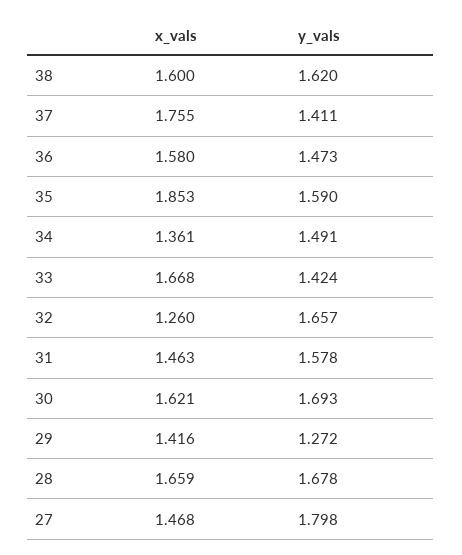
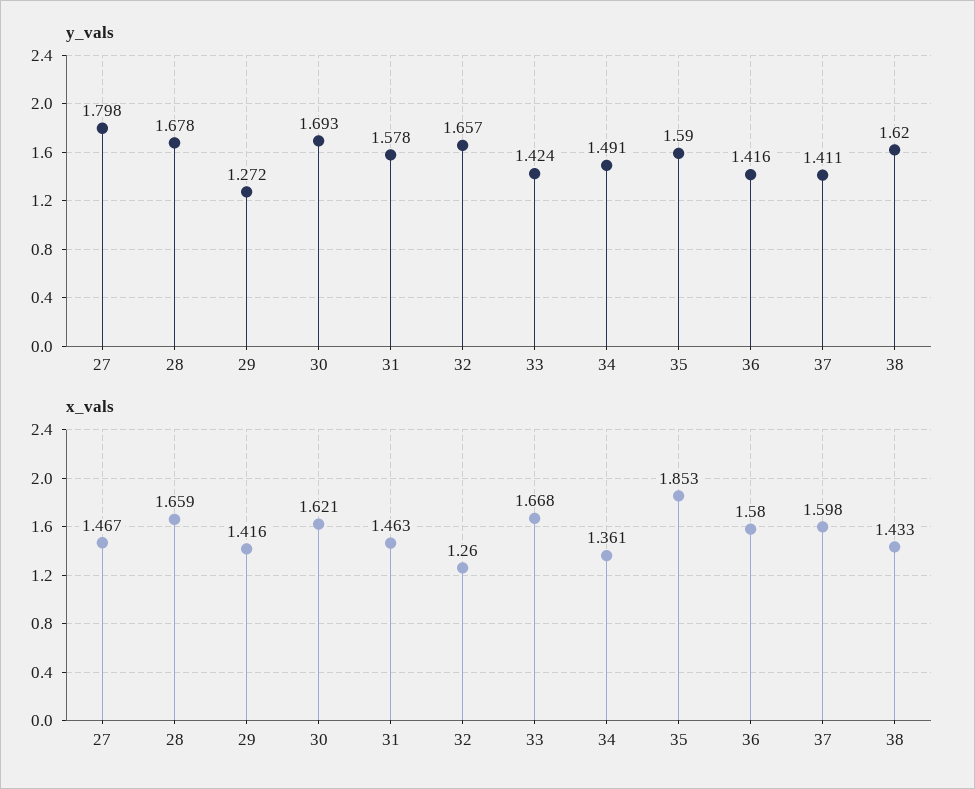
x_vals, 38: 1.6 -> 1.433
x_vals, 37: 1.755 -> 1.598
y_vals, 36: 1.473 -> 1.416
x_vals, 27: 1.468 -> 1.467

